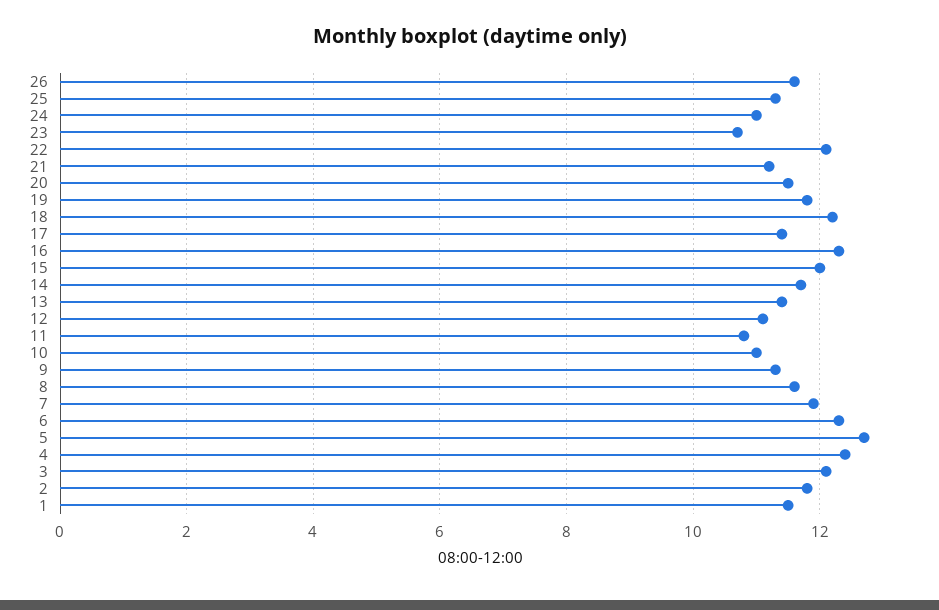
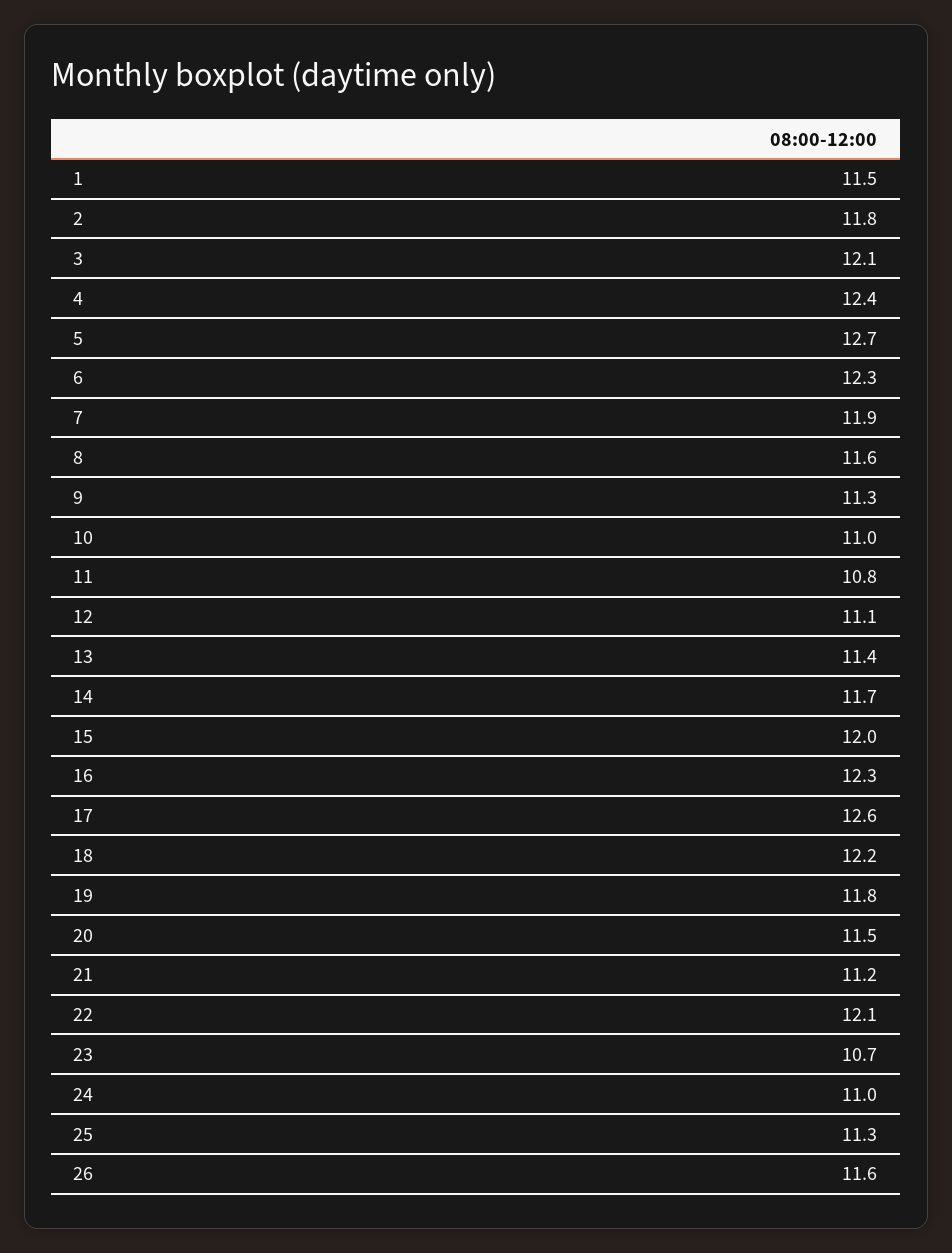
17: 11.5 -> 12.6

